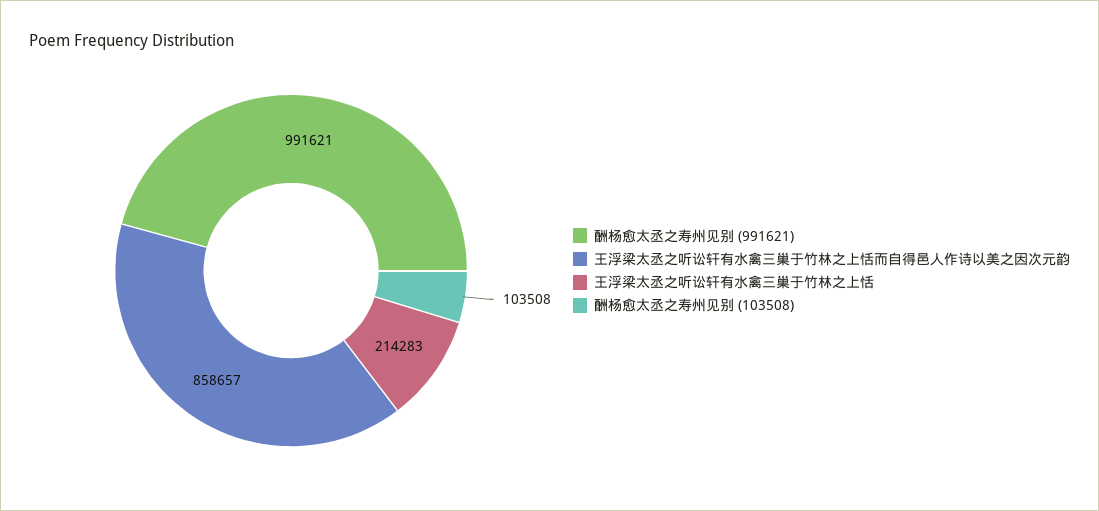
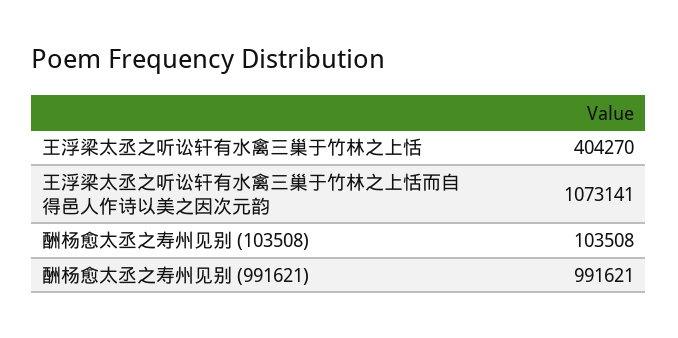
王浮梁太丞之听讼轩有水禽三巢于竹林之上恬而自得邑人作诗以美之因次元韵: 858657 -> 1073141
王浮梁太丞之听讼轩有水禽三巢于竹林之上恬: 214283 -> 404270

